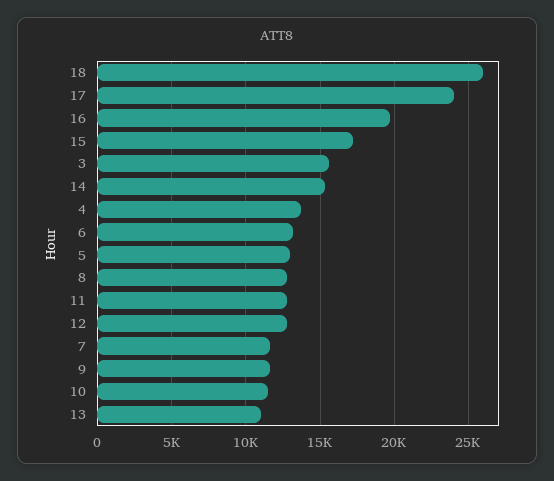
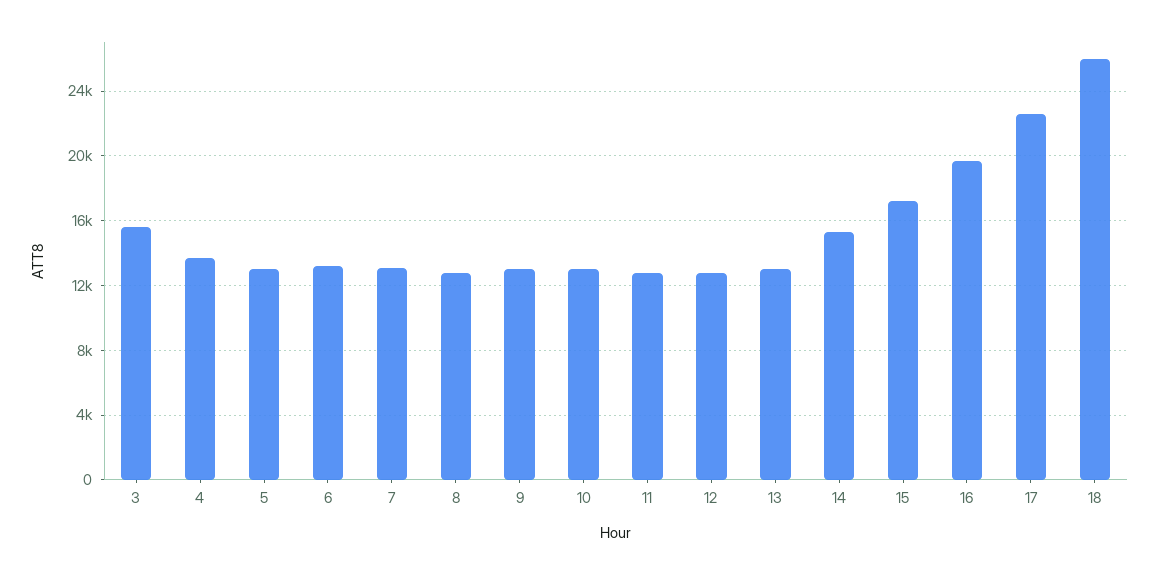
17: 24000 -> 22500
7: 11500 -> 13000
9: 11500 -> 13000
10: 11500 -> 13000
13: 11000 -> 13000

